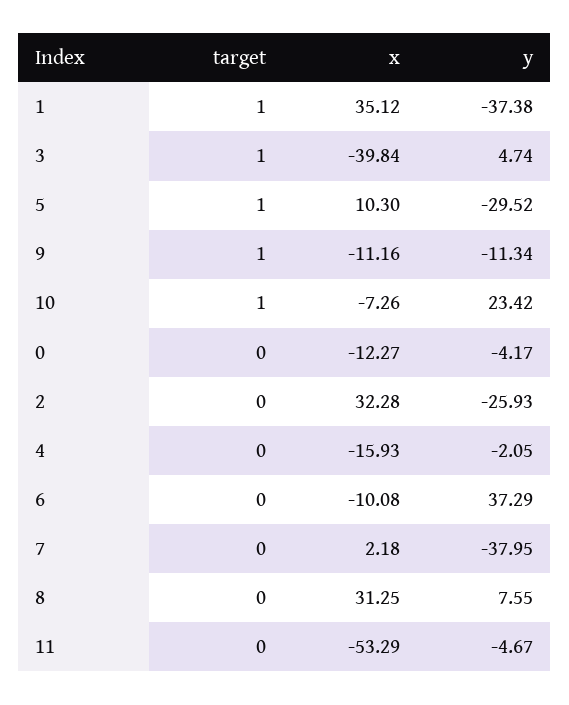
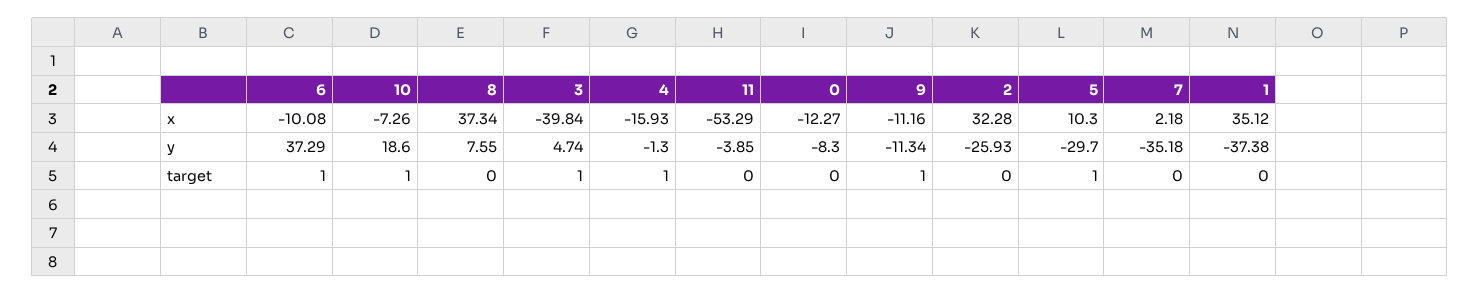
target, 1: 1 -> 0
y, 5: -29.52 -> -29.7
y, 10: 23.42 -> 18.6
y, 0: -4.17 -> -8.3
target, 4: 0 -> 1
y, 4: -2.05 -> -1.3
target, 6: 0 -> 1
y, 7: -37.95 -> -35.18
x, 8: 31.25 -> 37.34
y, 11: -4.67 -> -3.85

